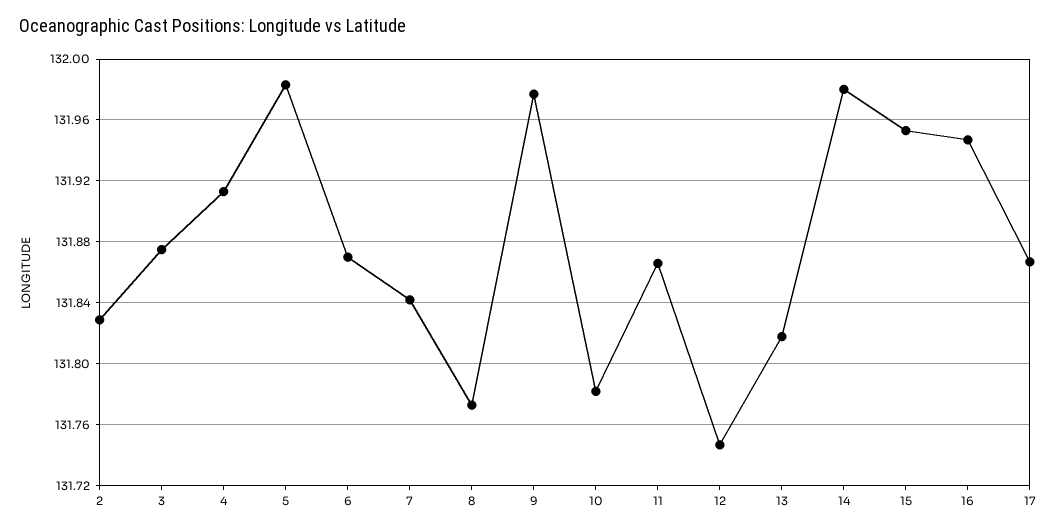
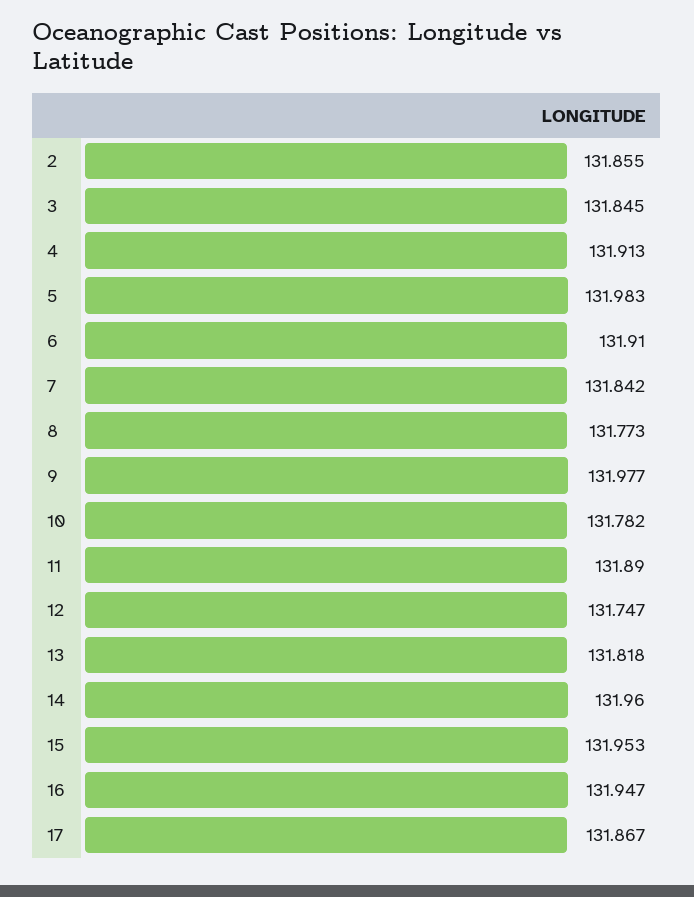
2: 131.83 -> 131.855
3: 131.875 -> 131.845
6: 131.87 -> 131.91
11: 131.865 -> 131.89
14: 131.98 -> 131.96

